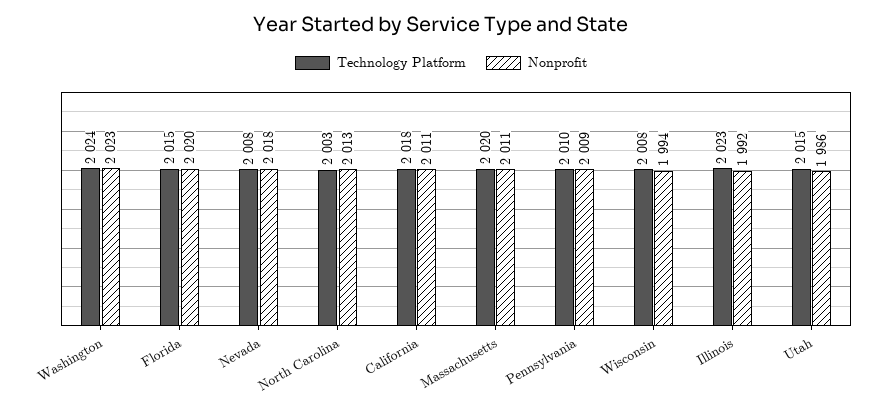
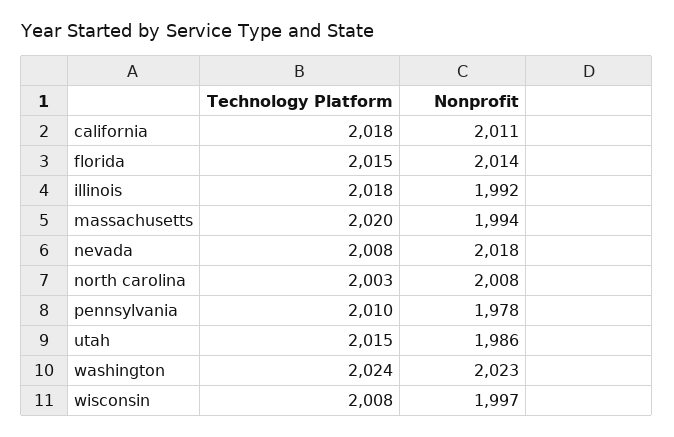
Nonprofit, Florida: 2020 -> 2014
Nonprofit, North Carolina: 2013 -> 2008
Nonprofit, Massachusetts: 2011 -> 1994
Nonprofit, Pennsylvania: 2009 -> 1978
Nonprofit, Wisconsin: 1994 -> 1997
Technology Platform, Illinois: 2023 -> 2018

